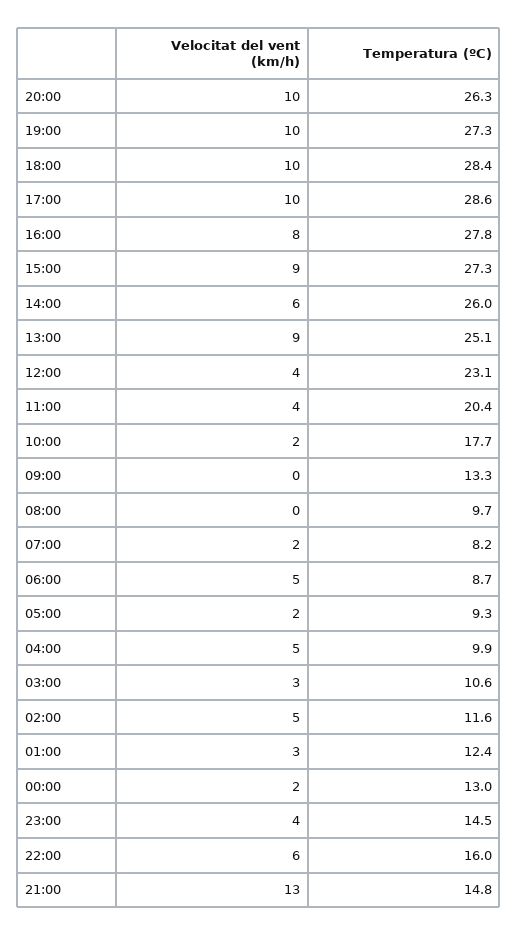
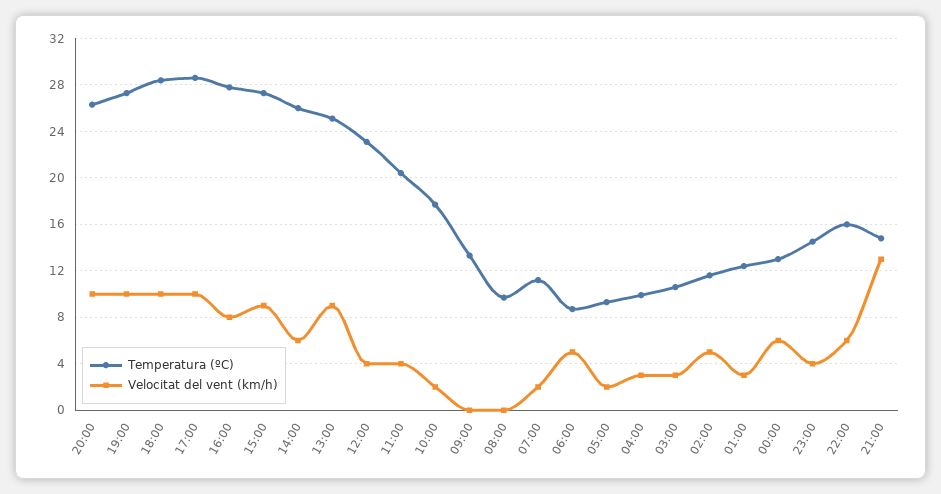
Temperatura (ºC), 07:00: 8.2 -> 11
Velocitat del vent (km/h), 04:00: 5 -> 3
Velocitat del vent (km/h), 00:00: 2 -> 6

